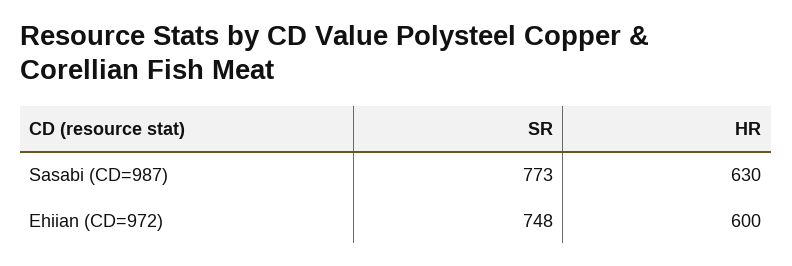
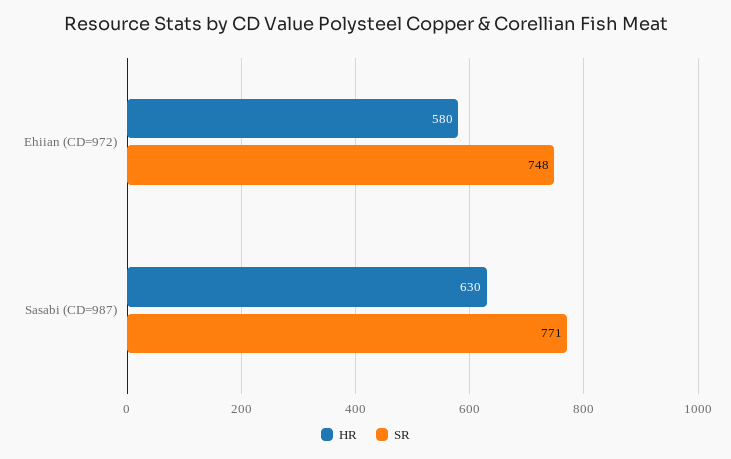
SR, Sasabi (CD=987): 773 -> 771
HR, Ehiian (CD=972): 600 -> 580

